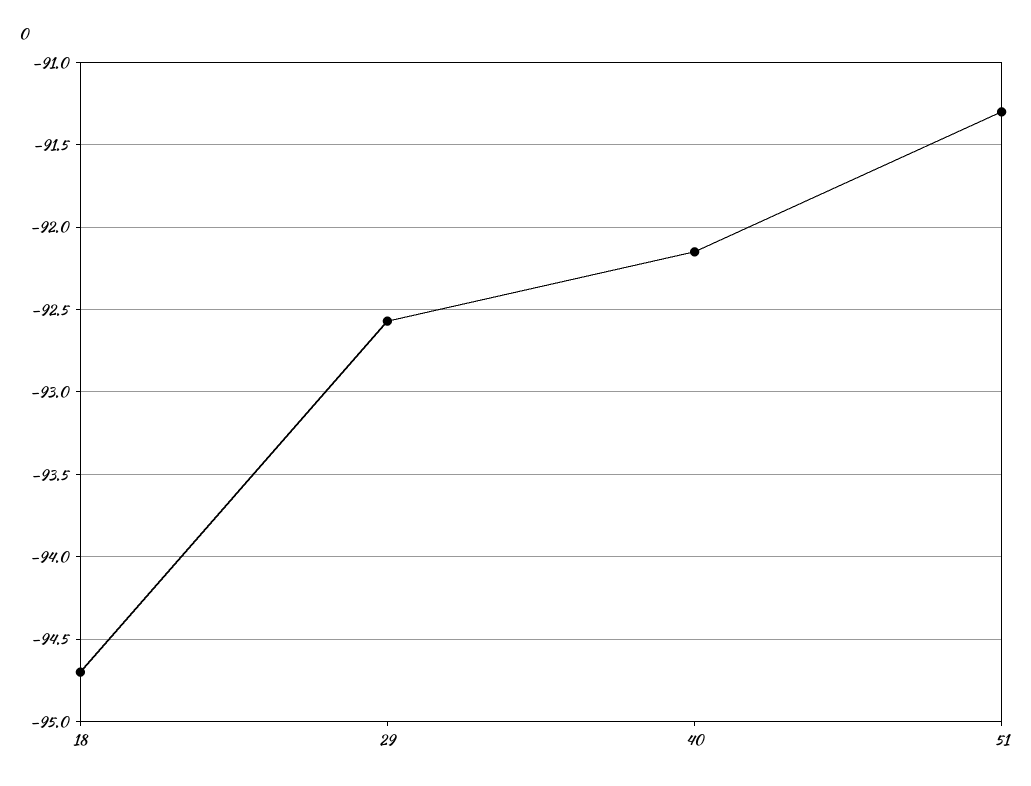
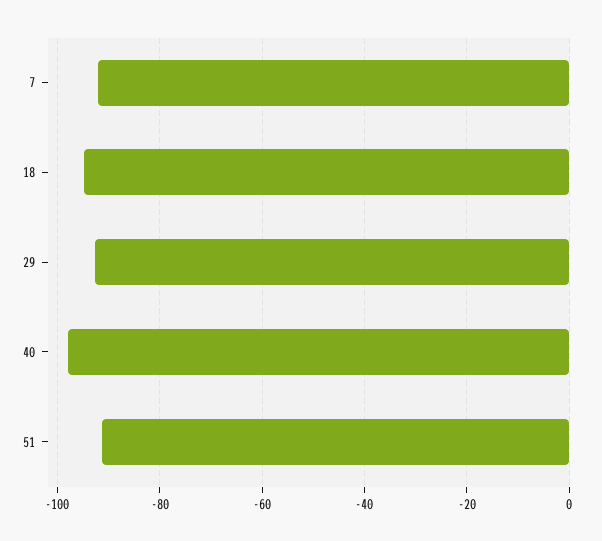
40: -92.15 -> -98
7: none -> -92

